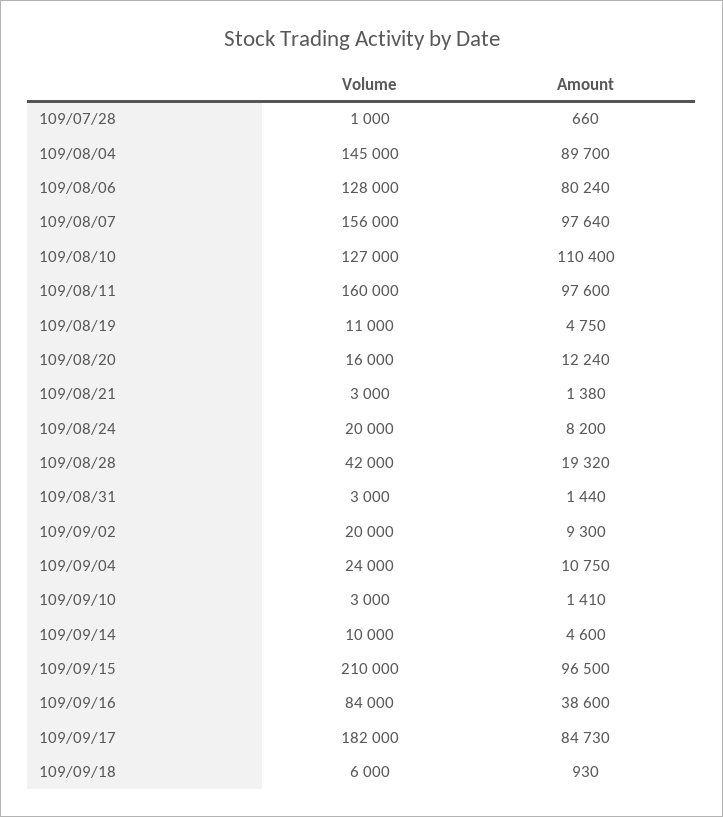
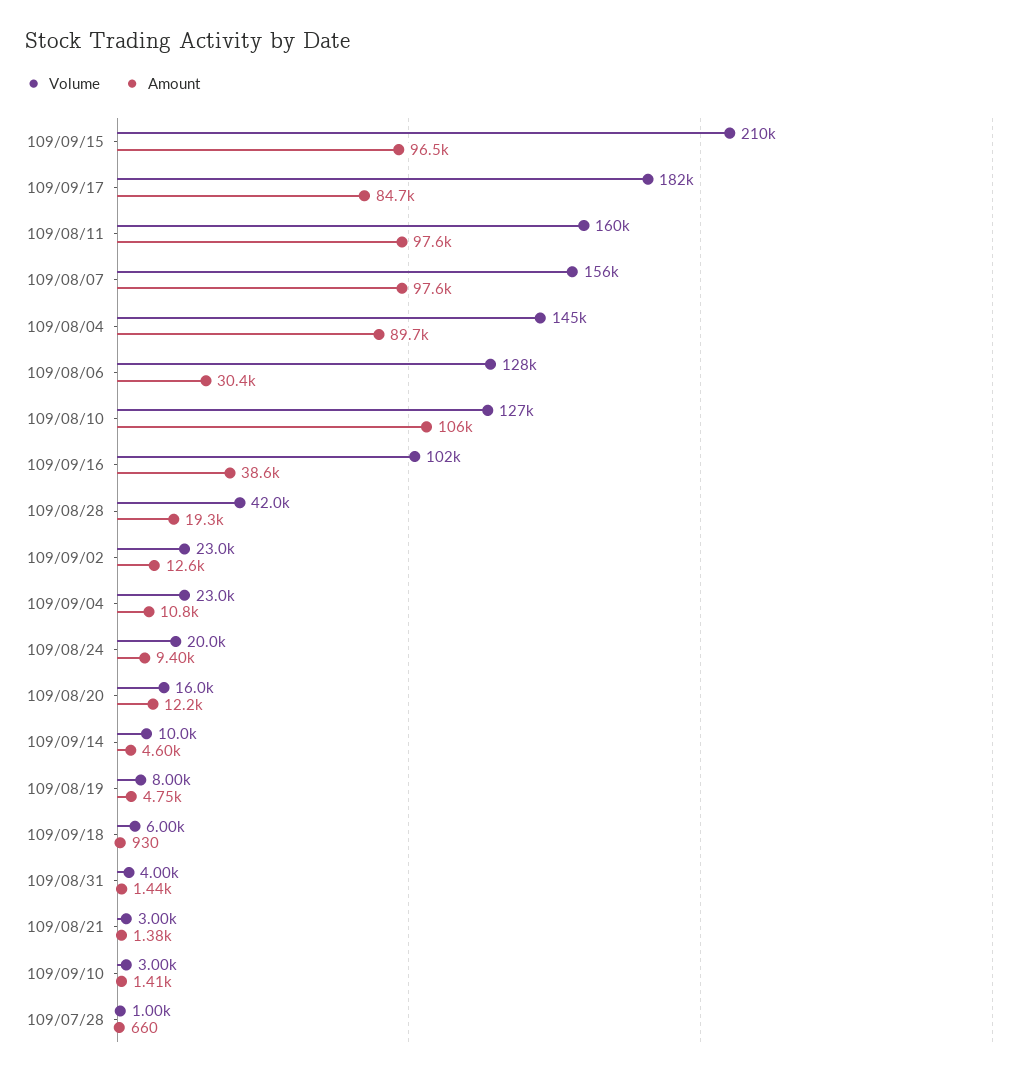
Amount, 109/08/06: 80240 -> 30400
Amount, 109/08/10: 110400 -> 106000
Volume, 109/08/19: 11000 -> 8000
Amount, 109/08/24: 8200 -> 9400
Volume, 109/08/31: 3000 -> 4000
Volume, 109/09/02: 20000 -> 23000
Amount, 109/09/02: 9300 -> 12600
Volume, 109/09/04: 24000 -> 23000
Volume, 109/09/16: 84000 -> 102000

